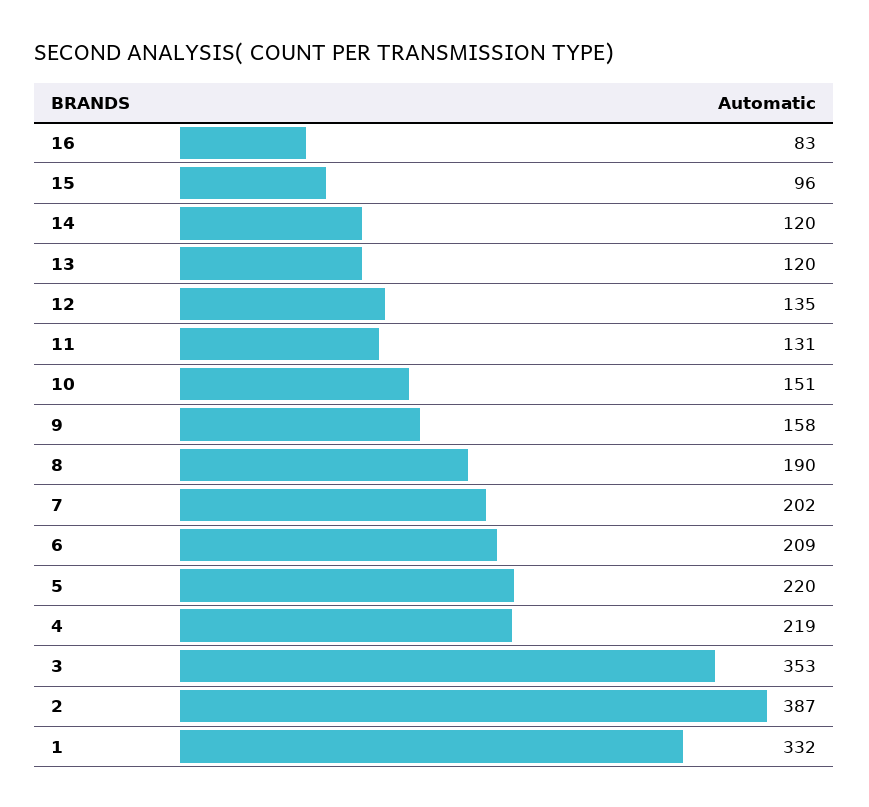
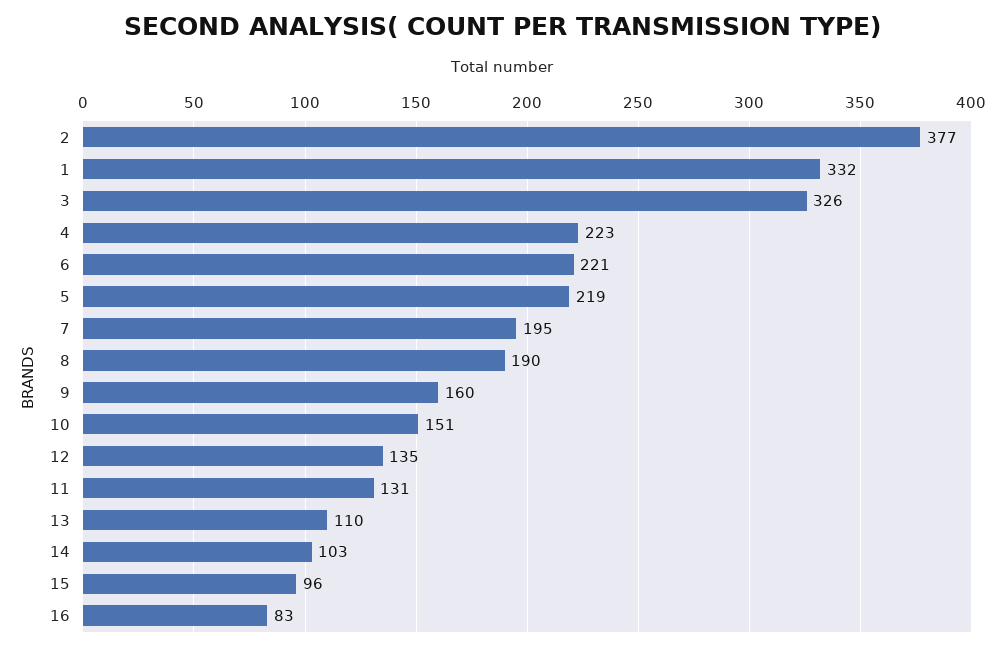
14: 120 -> 103
13: 120 -> 110
9: 158 -> 160
7: 202 -> 195
6: 209 -> 221
5: 220 -> 219
4: 219 -> 223
3: 353 -> 326
2: 387 -> 377

